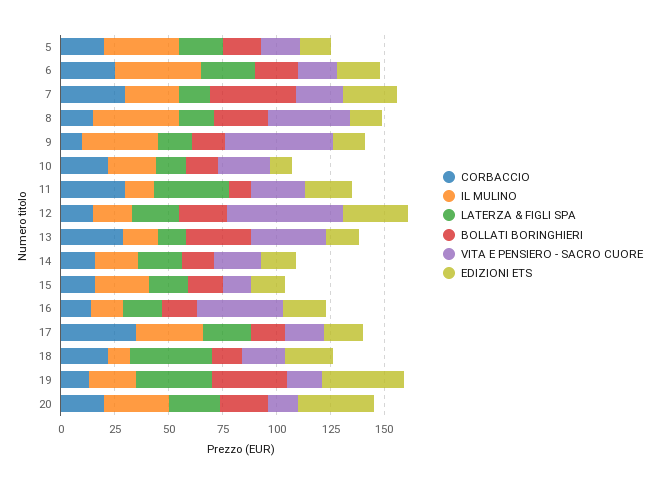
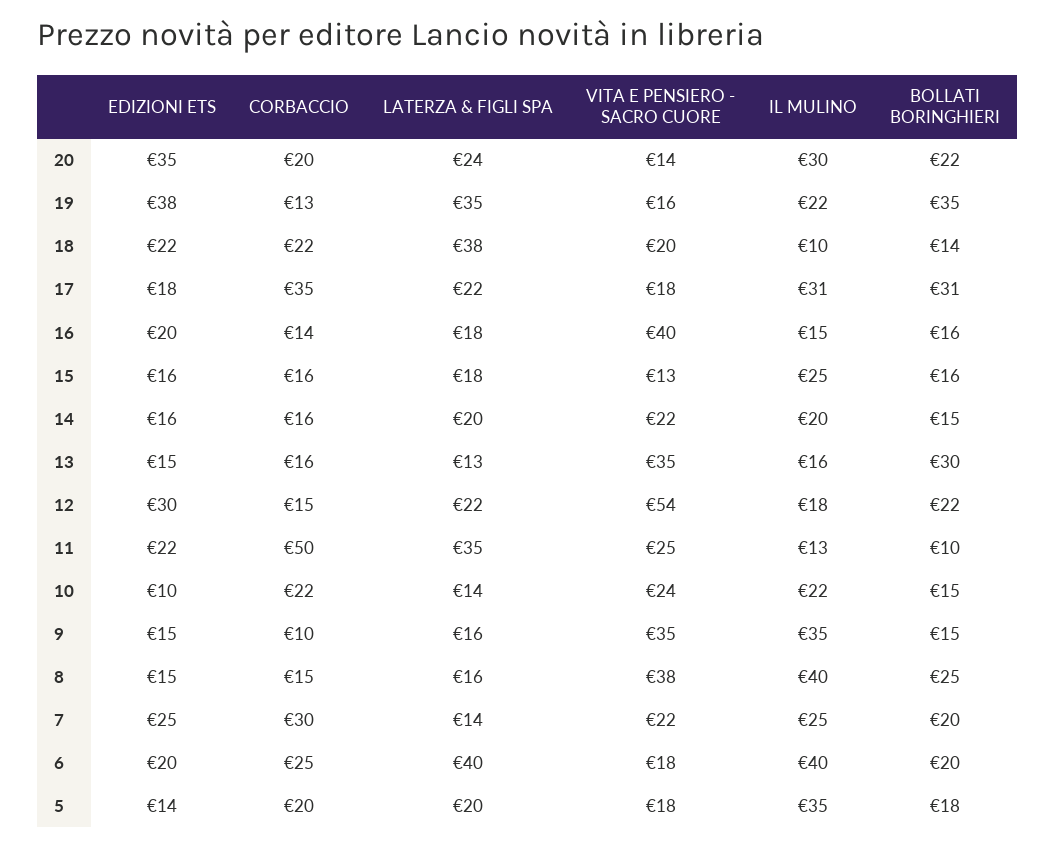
LATERZA & FIGLI SPA, 6: 25 -> 40
BOLLATI BORINGHIERI, 7: 40 -> 20
VITA E PENSIERO - SACRO CUORE, 9: 50 -> 35
CORBACCIO, 11: 30 -> 50
CORBACCIO, 13: 30 -> 16
BOLLATI BORINGHIERI, 17: 15 -> 31

